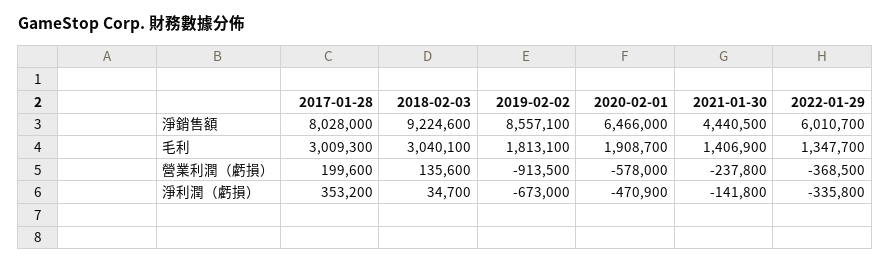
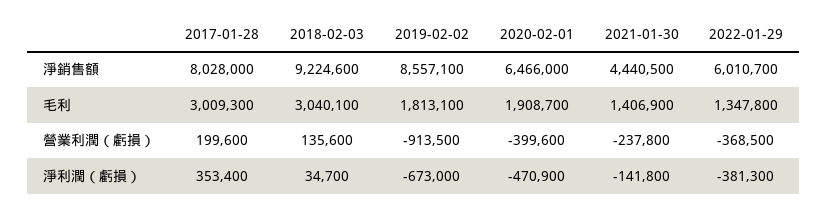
2022-01-29, 毛利: 1347700 -> 1347800
2020-02-01, 營業利潤（虧損）: -578000 -> -399600
2017-01-28, 淨利潤（虧損）: 353200 -> 353400
2022-01-29, 淨利潤（虧損）: -335800 -> -381300

